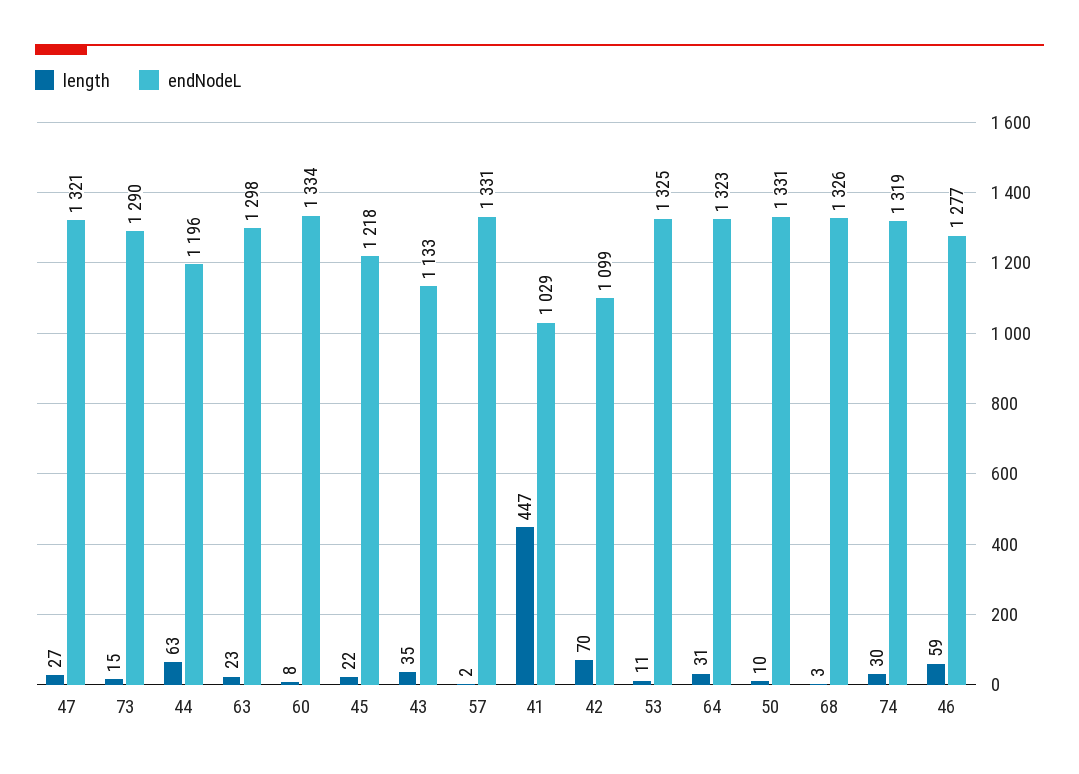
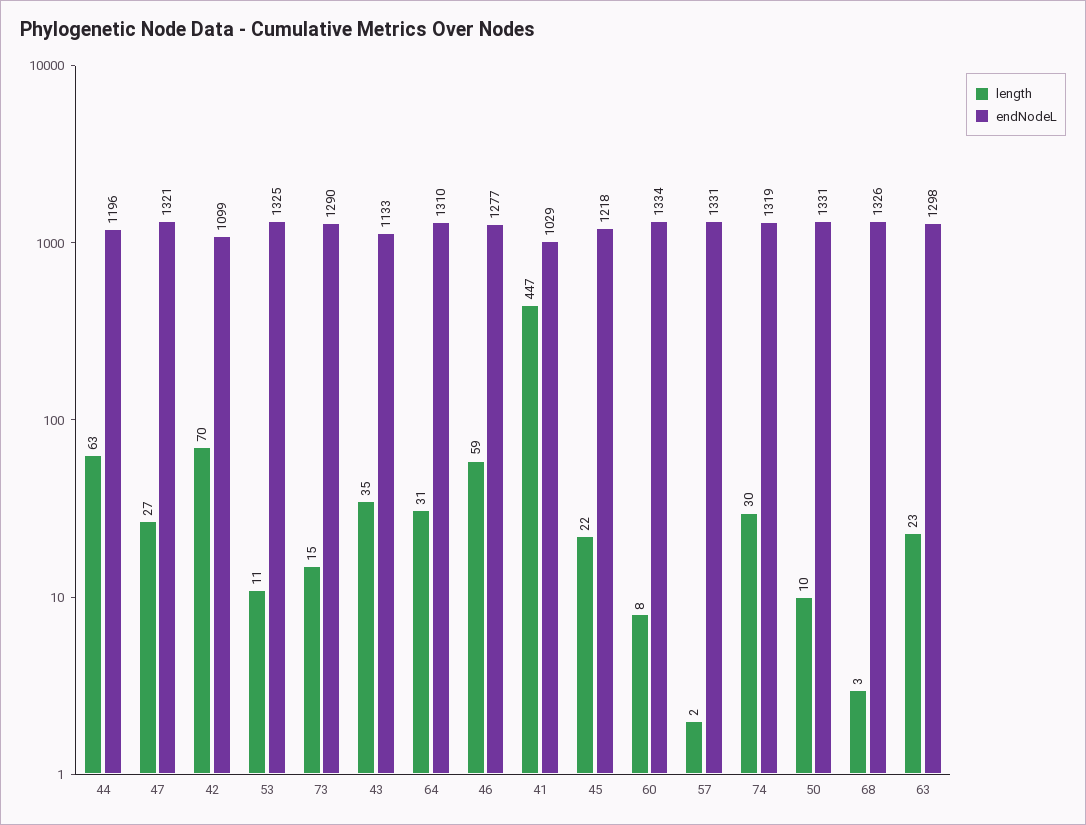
endNodeL, 64: 1323 -> 1310

